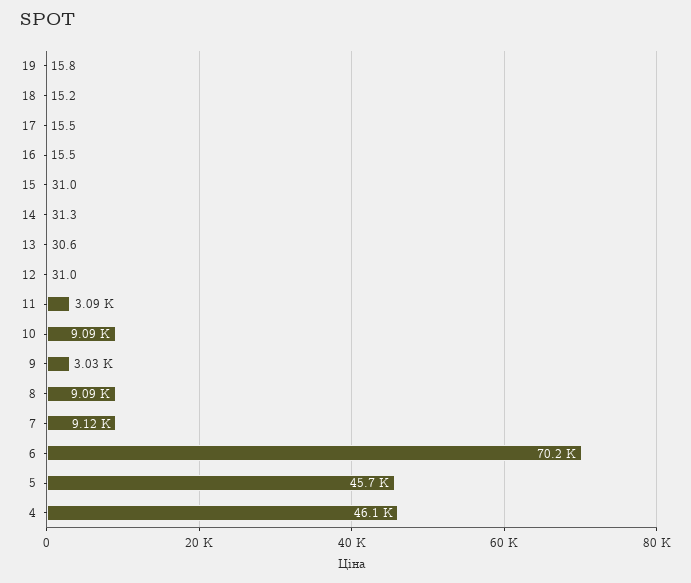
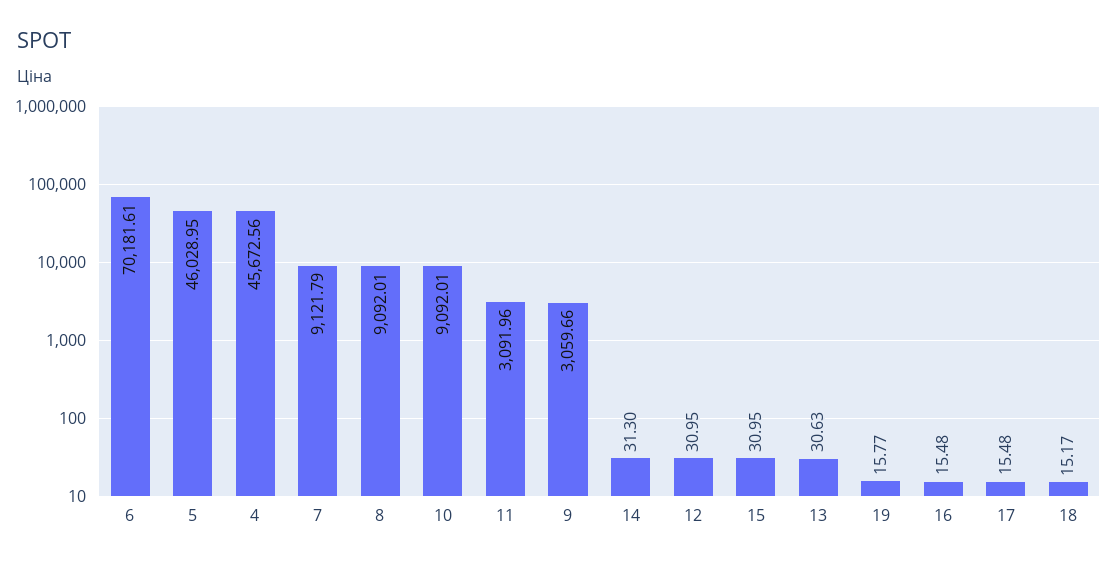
9: 3030 -> 3059.66
5: 45700 -> 46028.95
4: 46100 -> 45672.56

